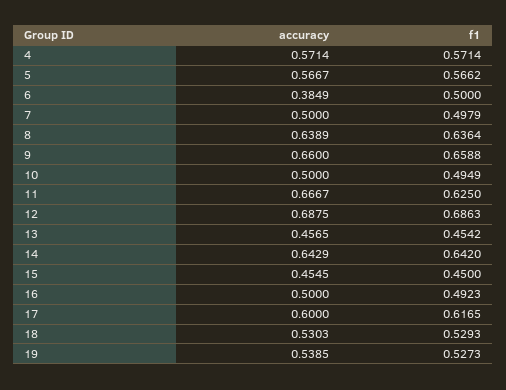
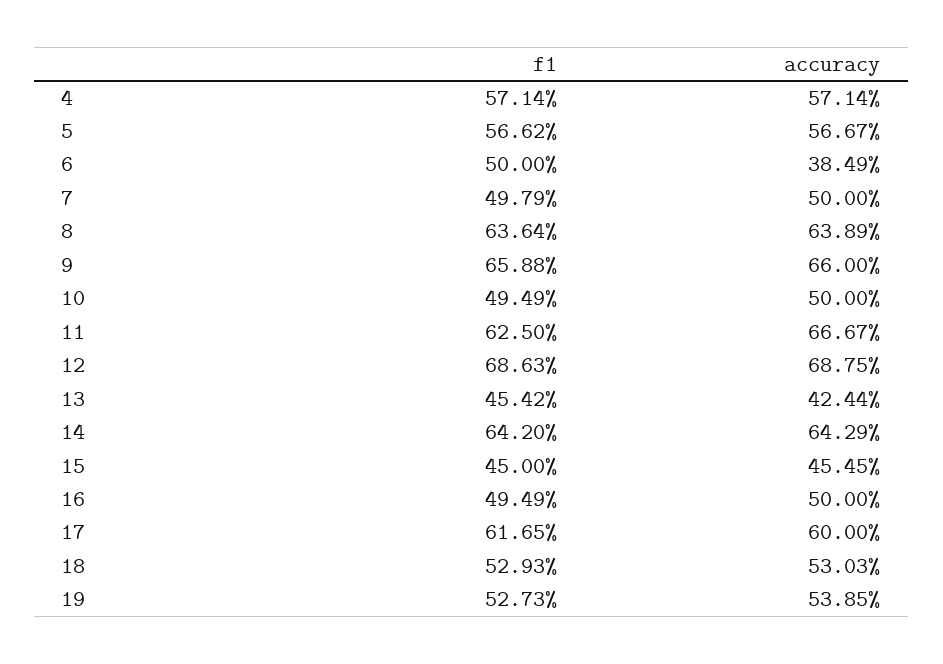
accuracy, 13: 0.4565 -> 0.4244
f1, 16: 0.4923 -> 0.4949

